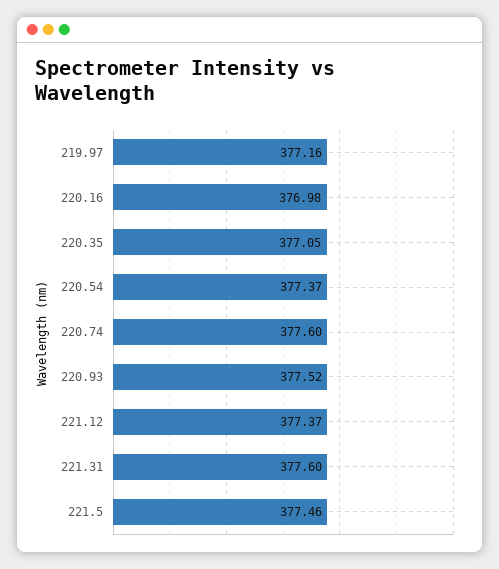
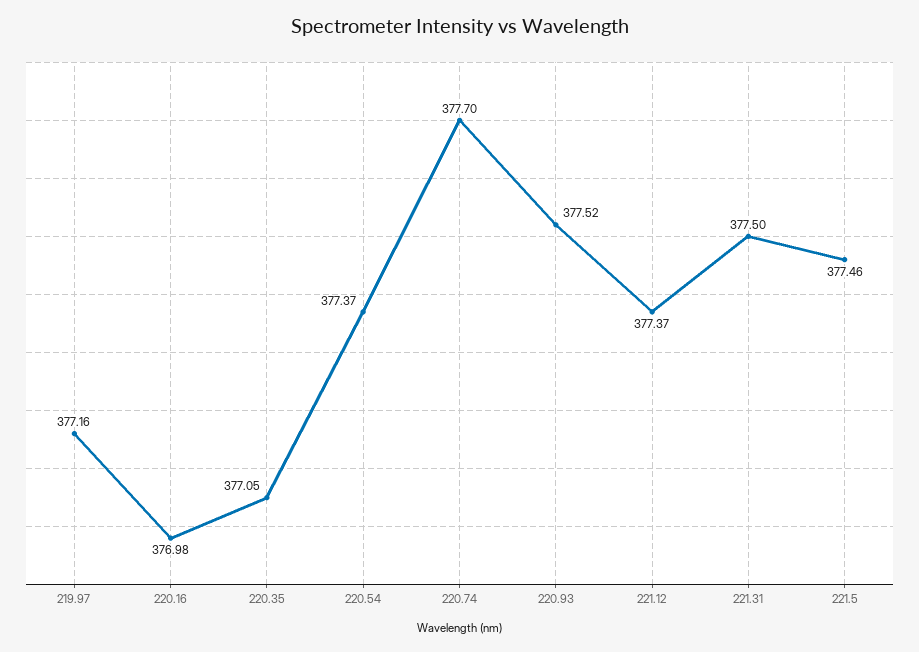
220.74: 377.6 -> 377.7
221.31: 377.6 -> 377.5

